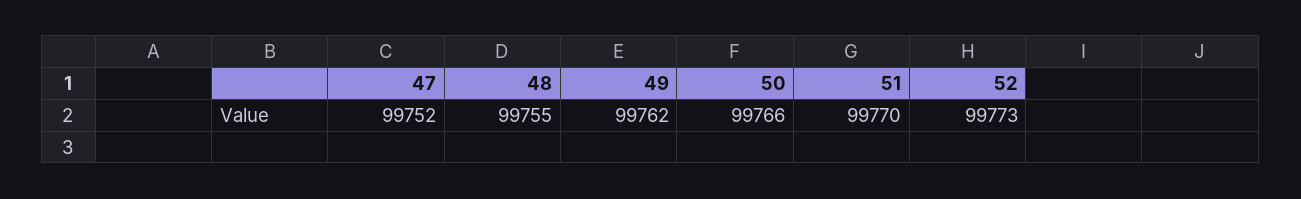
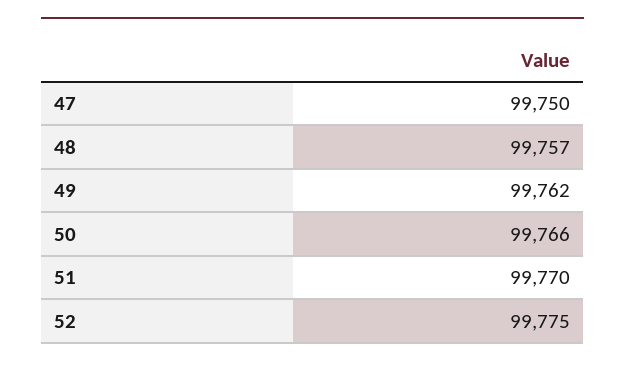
47: 99752 -> 99750
48: 99755 -> 99757
52: 99773 -> 99775

